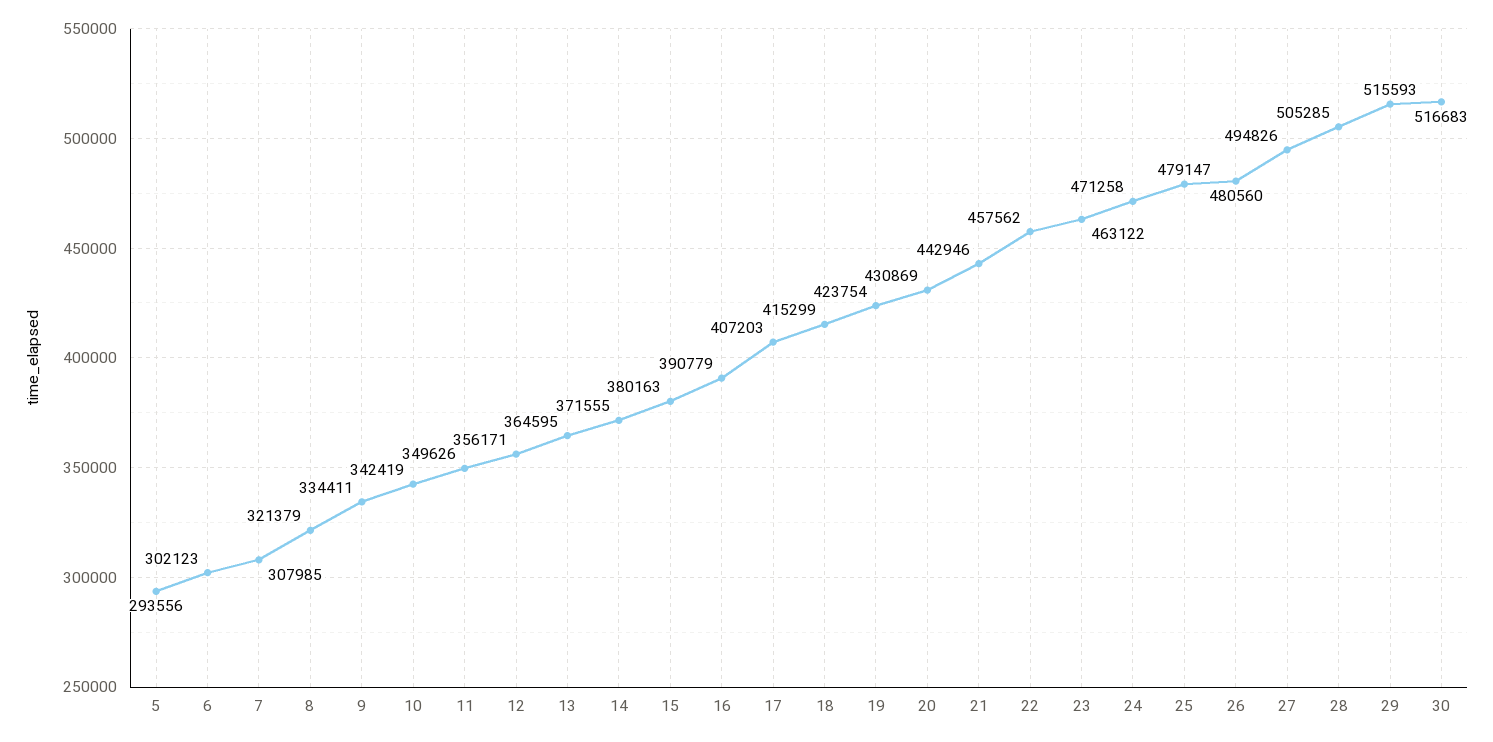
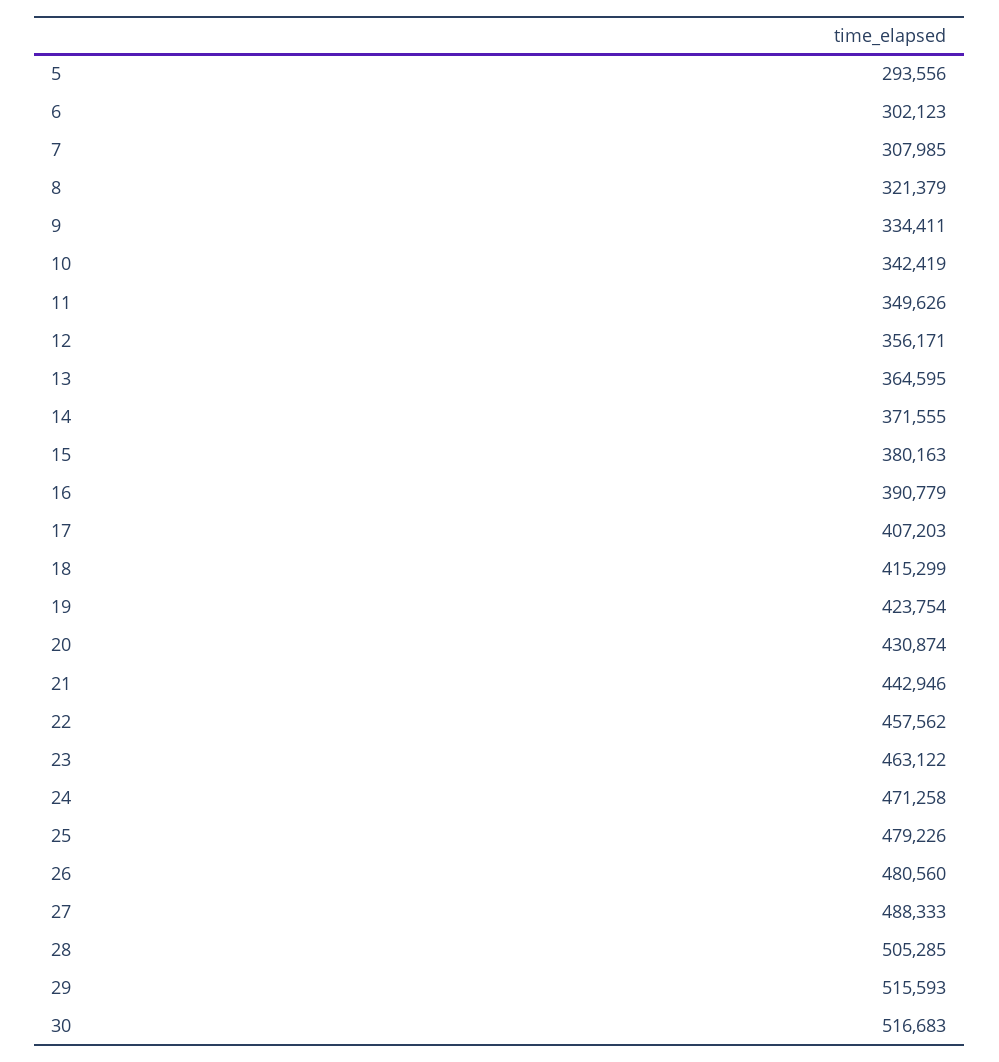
20: 430869 -> 430874
25: 479147 -> 479226
27: 494826 -> 488333

